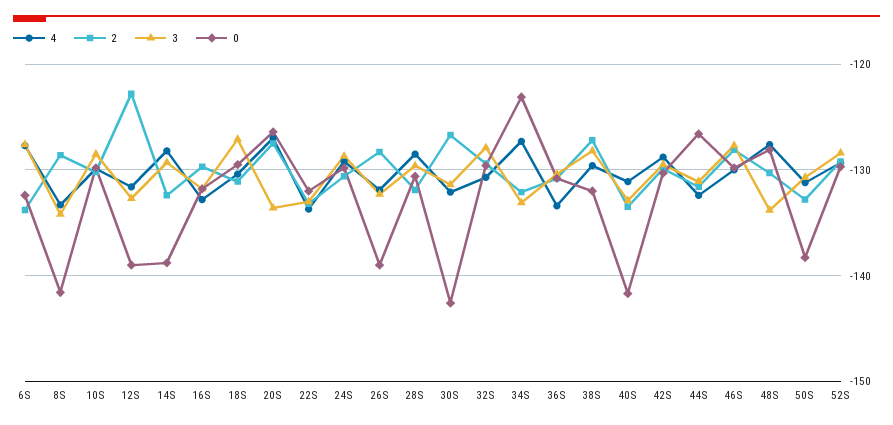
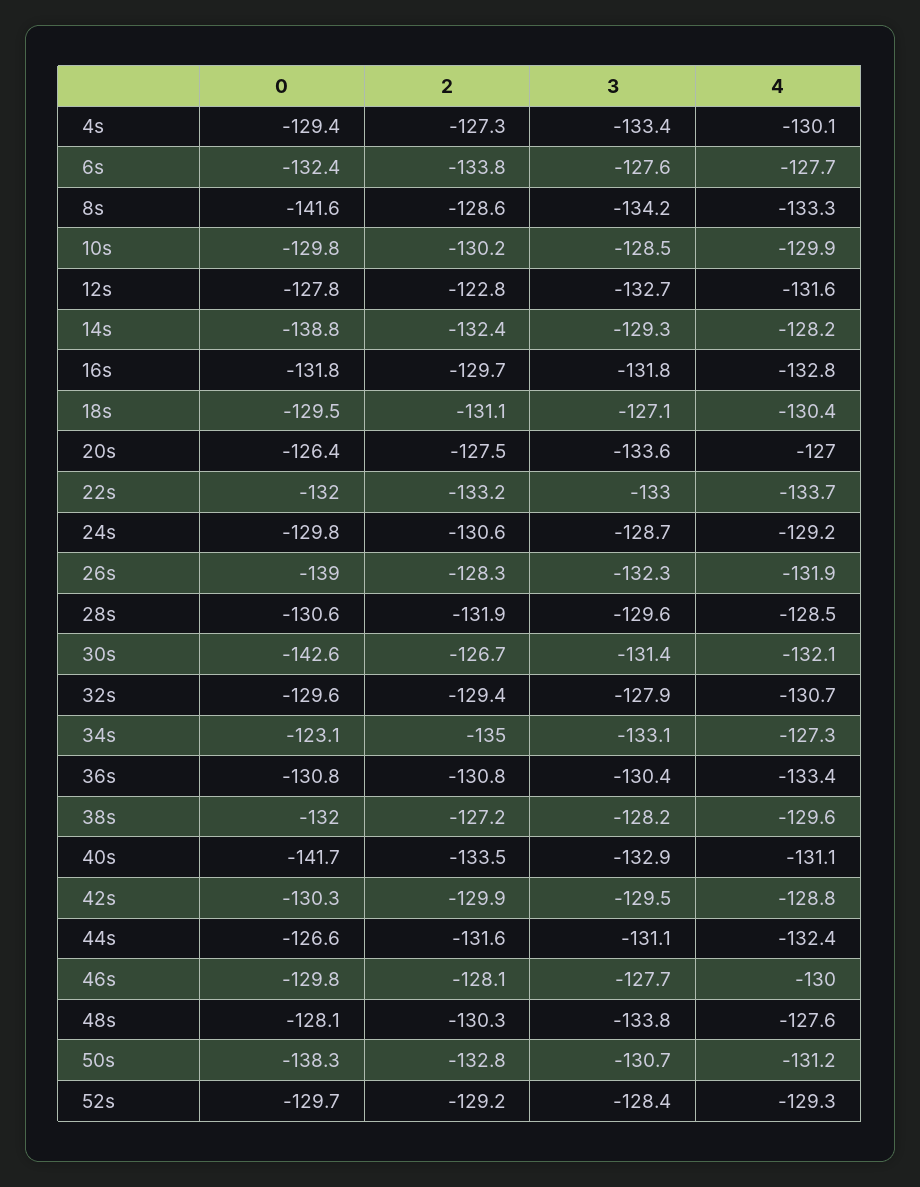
0, 12S: -139 -> -127.8
2, 34S: -132 -> -135
0, 4s: none -> -129.4
2, 4s: none -> -127.3
3, 4s: none -> -133.4
4, 4s: none -> -130.1

